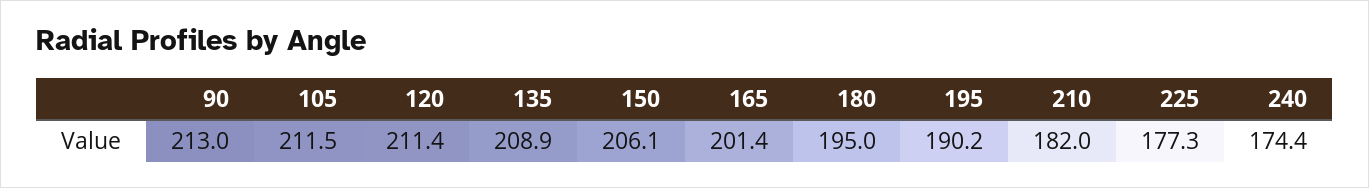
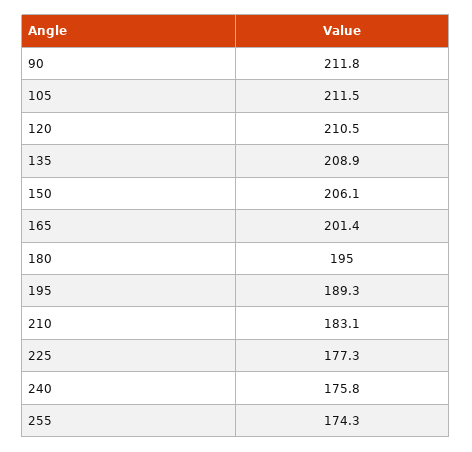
90: 213 -> 211.8
120: 211.4 -> 210.5
195: 190.2 -> 189.3
210: 182 -> 183.1
240: 174.4 -> 175.8
255: none -> 174.3

